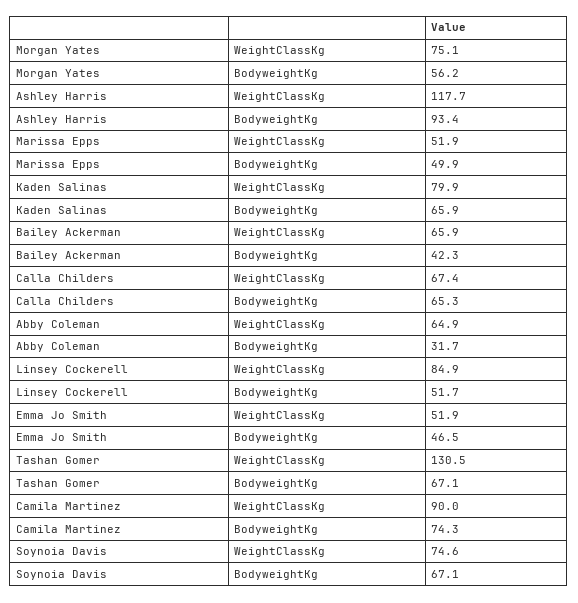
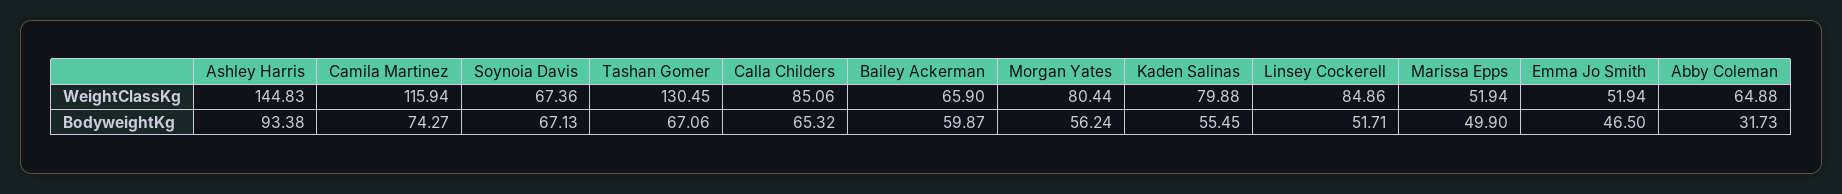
Morgan Yates, WeightClassKg: 75.1 -> 80.44
Ashley Harris, WeightClassKg: 117.7 -> 144.83
Kaden Salinas, BodyweightKg: 65.9 -> 55.45
Bailey Ackerman, BodyweightKg: 42.3 -> 59.87
Calla Childers, WeightClassKg: 67.4 -> 85.06
Camila Martinez, WeightClassKg: 90 -> 115.94
Soynoia Davis, WeightClassKg: 74.6 -> 67.36

